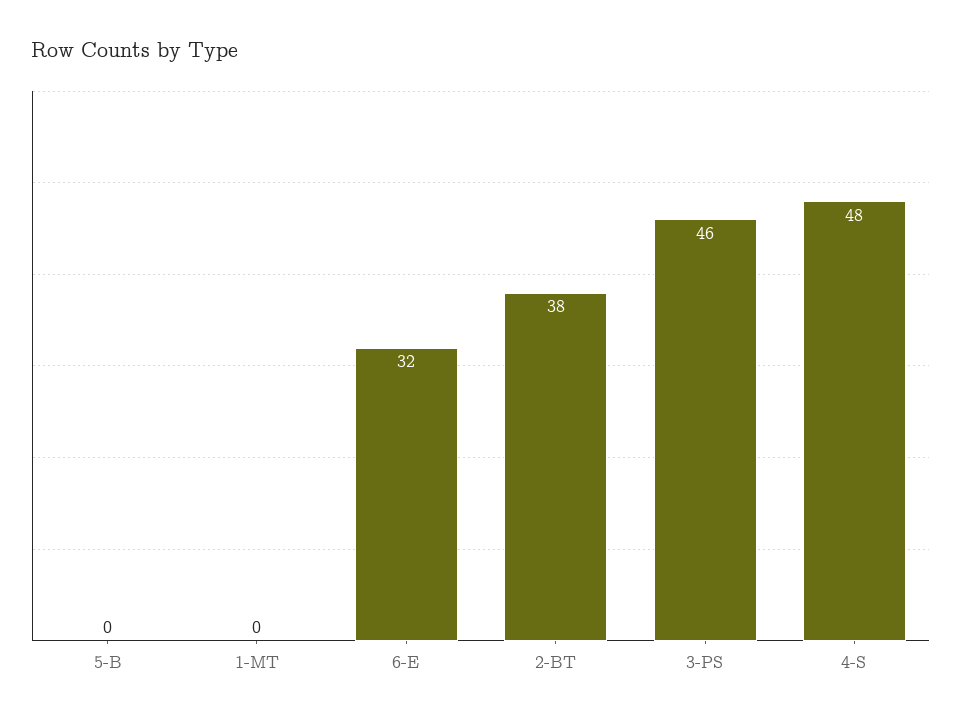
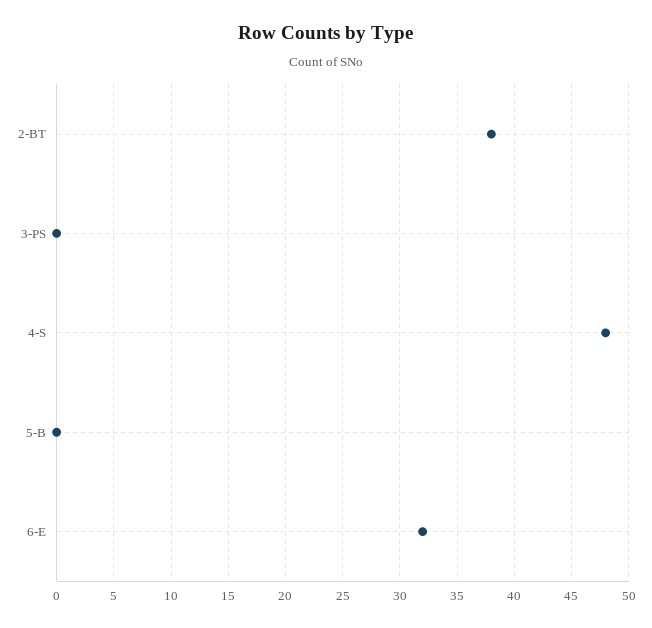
1-MT: 0 -> none
3-PS: 46 -> 0

